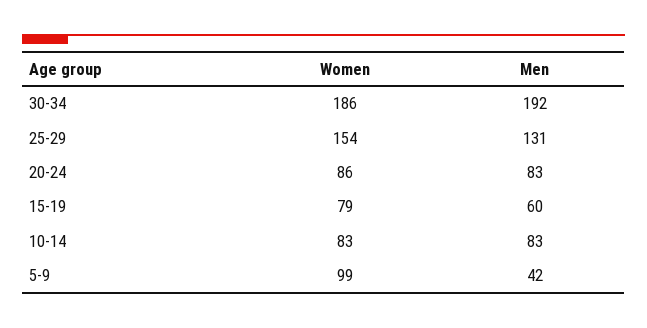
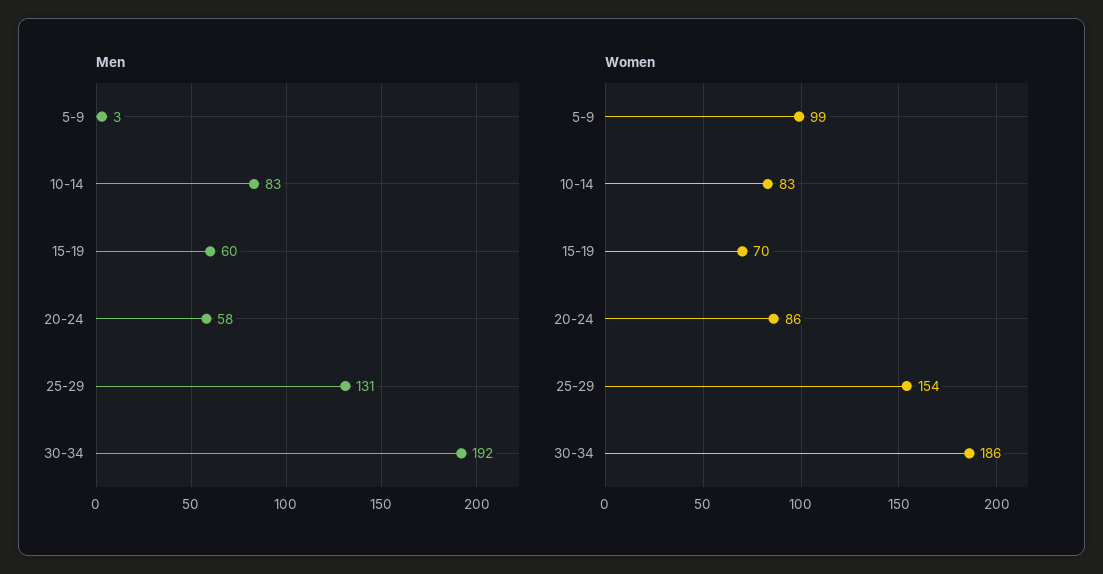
Men, 20-24: 83 -> 58
Women, 15-19: 79 -> 70
Men, 5-9: 42 -> 3

